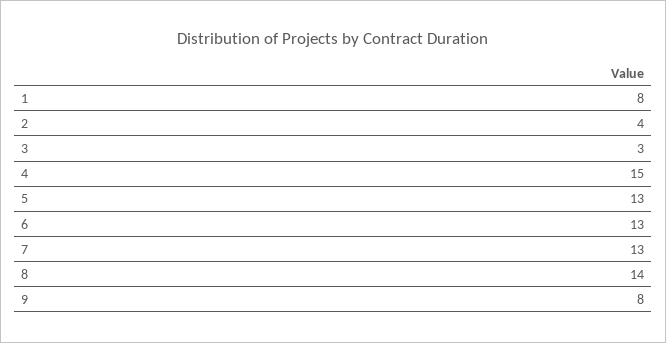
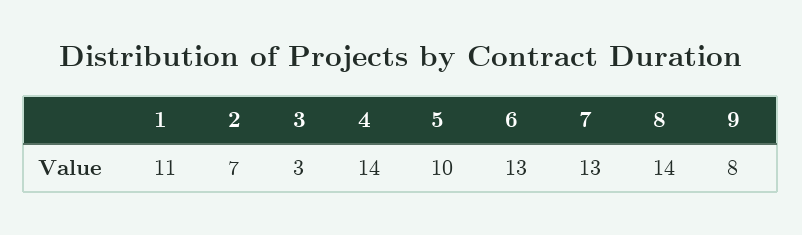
1: 8 -> 11
2: 4 -> 7
4: 15 -> 14
5: 13 -> 10

